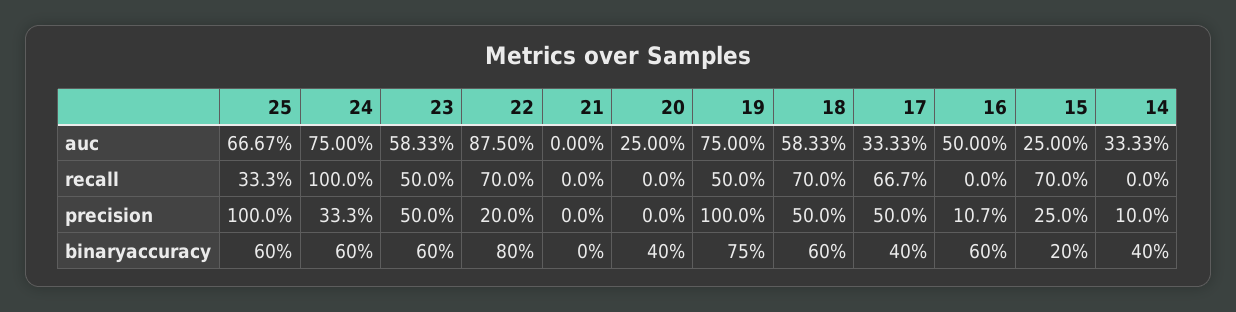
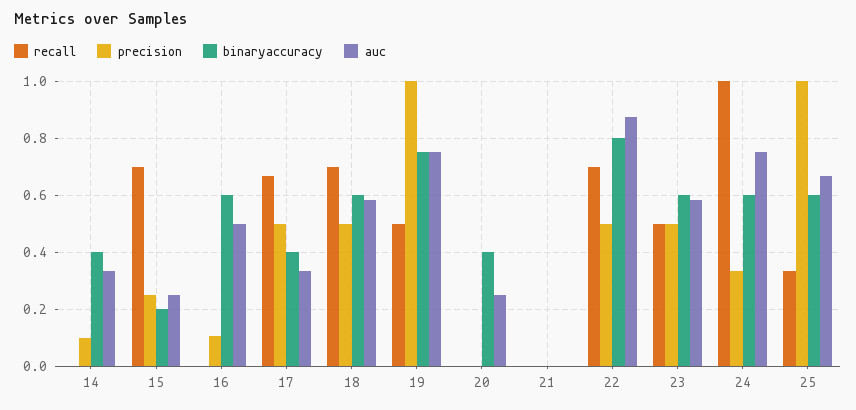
precision, 22: 0.2 -> 0.5

